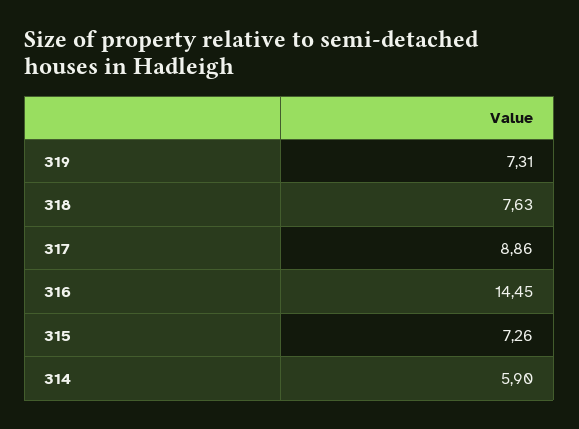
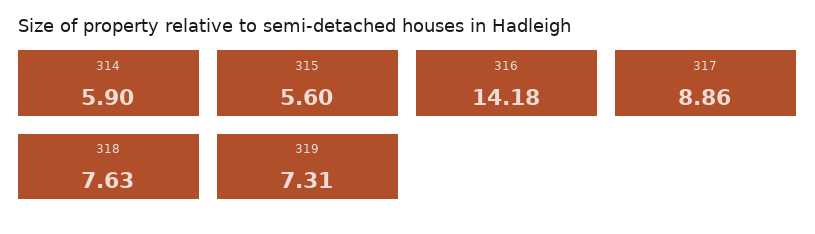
316: 14.45 -> 14.18
315: 7.26 -> 5.6

